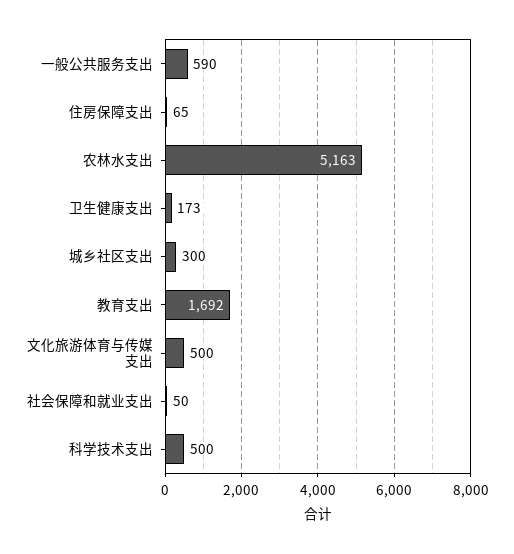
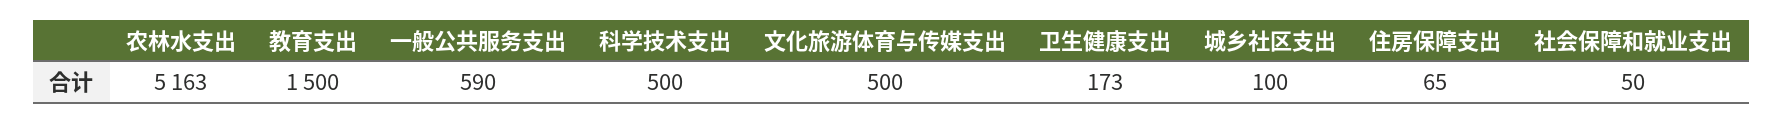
城乡社区支出: 300 -> 100
教育支出: 1692 -> 1500

